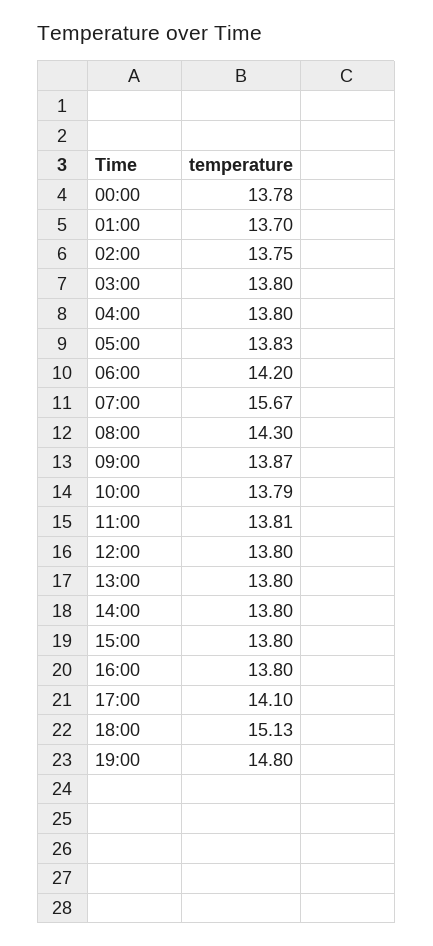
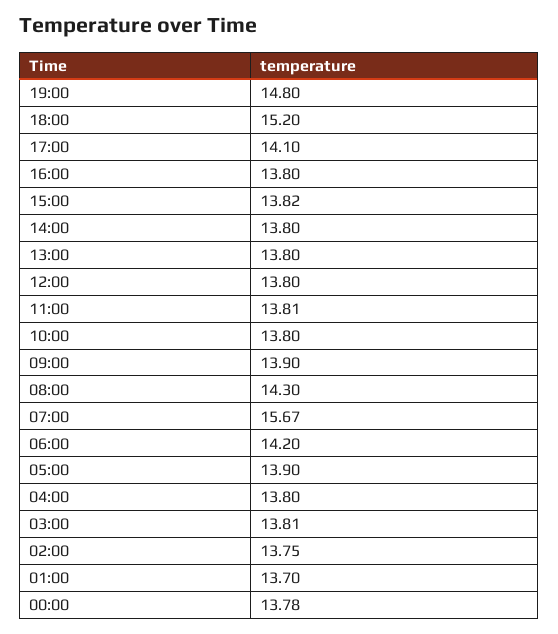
03:00: 13.8 -> 13.81
05:00: 13.83 -> 13.9
09:00: 13.87 -> 13.9
10:00: 13.79 -> 13.8
15:00: 13.8 -> 13.82
18:00: 15.13 -> 15.2

